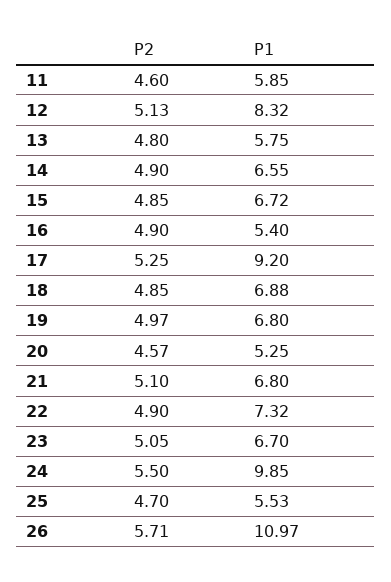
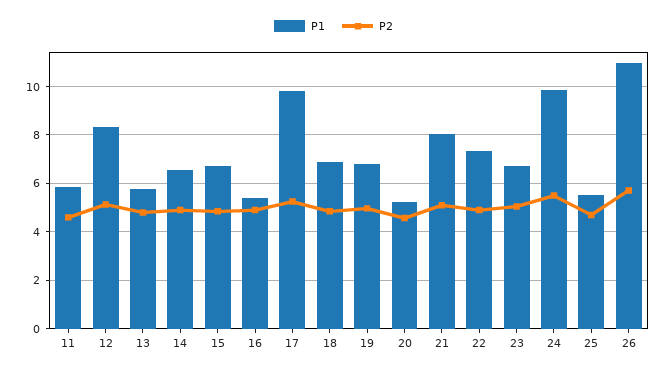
P1, 17: 9.2 -> 9.75
P1, 21: 6.8 -> 8

